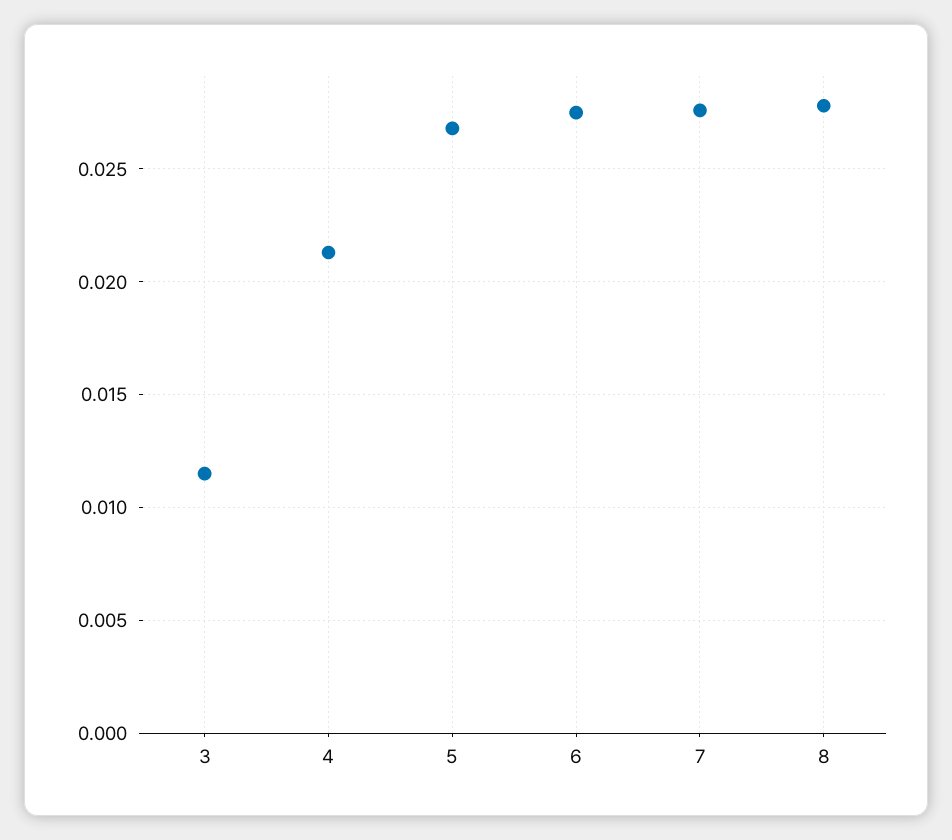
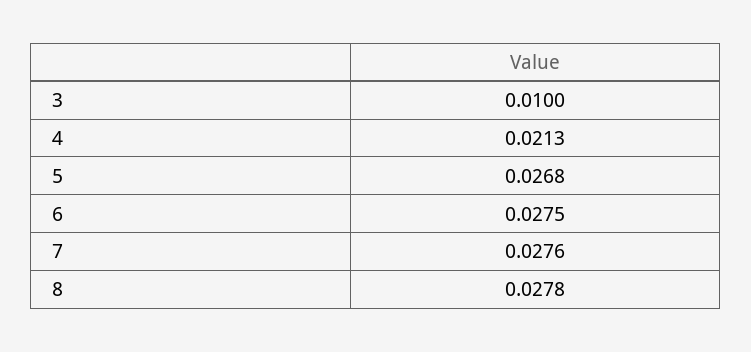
3: 0.0115 -> 0.01

